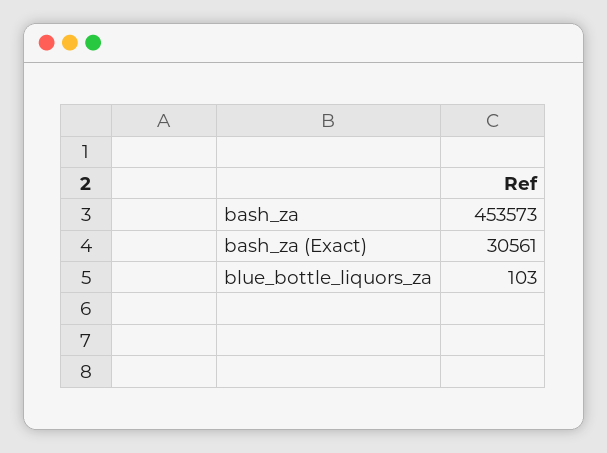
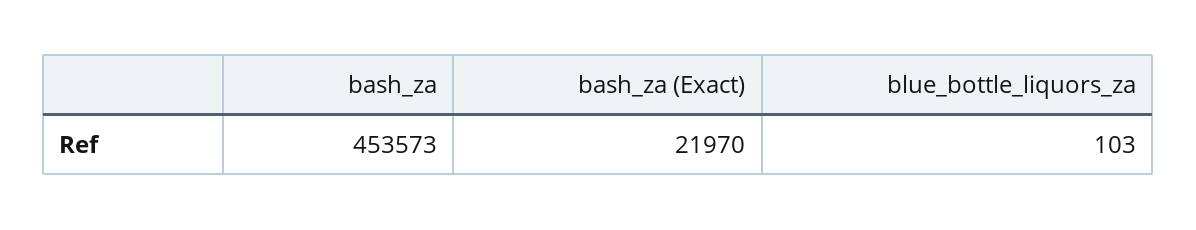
bash_za (Exact): 30561 -> 21970

